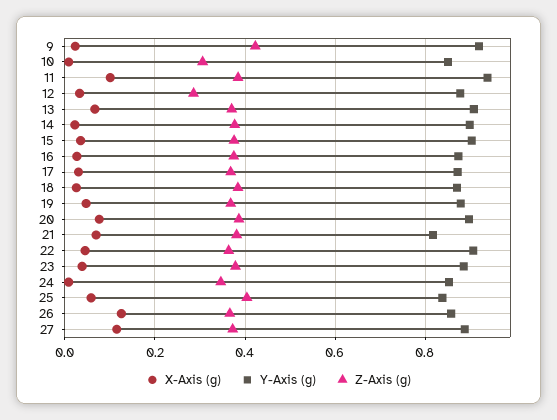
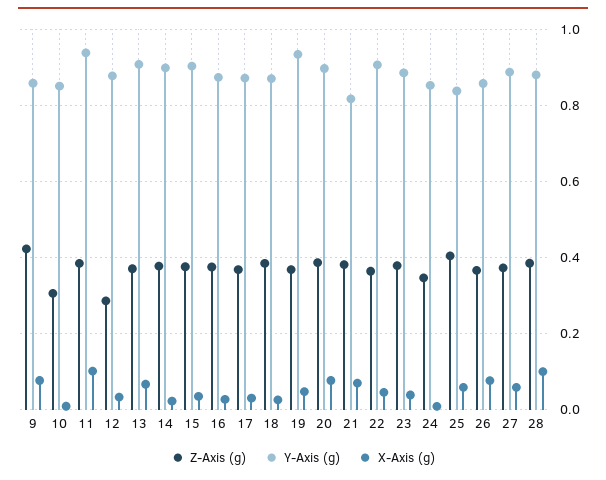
X-Axis (g), 9: 0.02 -> 0.08
Y-Axis (g), 9: 0.92 -> 0.86
Y-Axis (g), 19: 0.88 -> 0.94
X-Axis (g), 26: 0.12 -> 0.08
X-Axis (g), 27: 0.12 -> 0.06
Z-Axis (g), 28: none -> 0.38
Y-Axis (g), 28: none -> 0.88
X-Axis (g), 28: none -> 0.1

